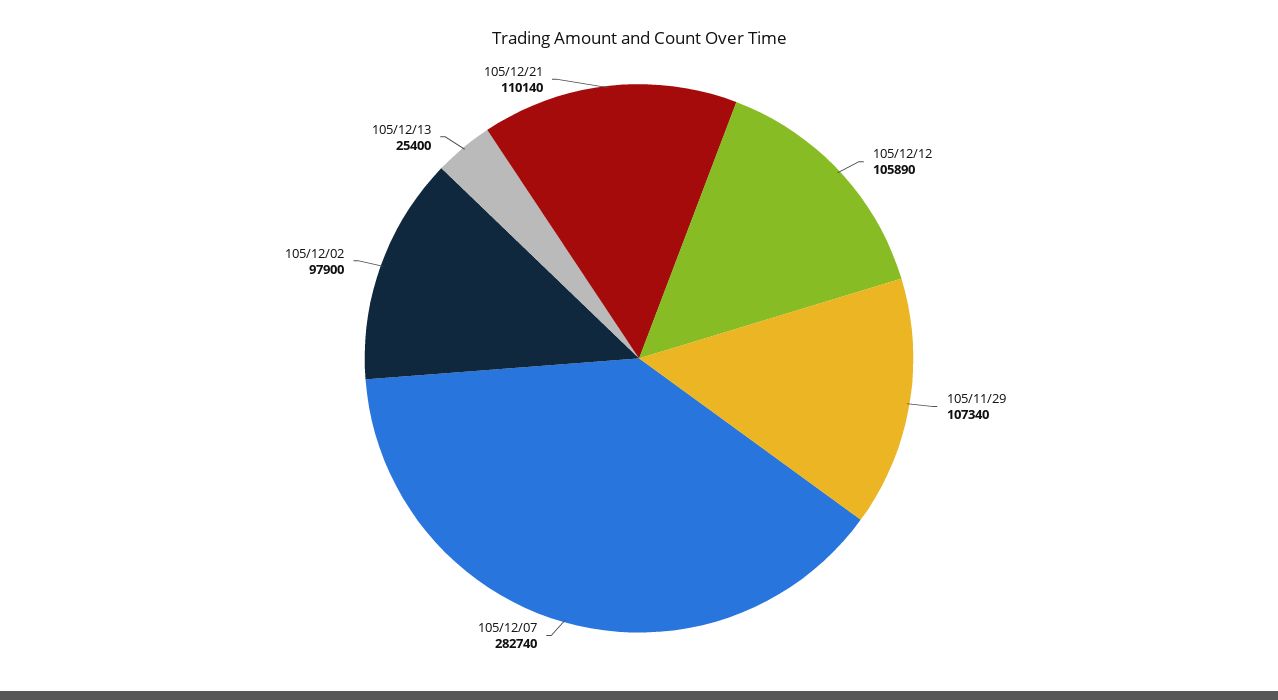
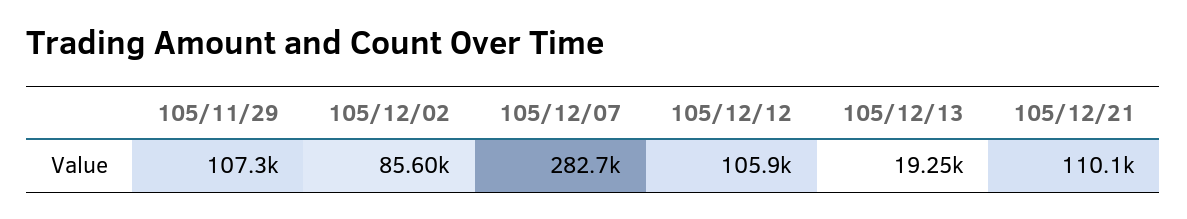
105/12/02: 97900 -> 85600
105/12/13: 25400 -> 19250

